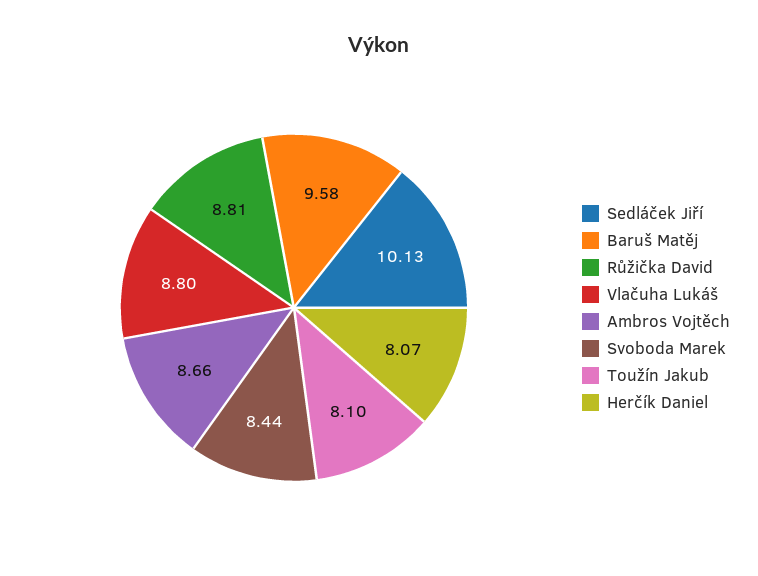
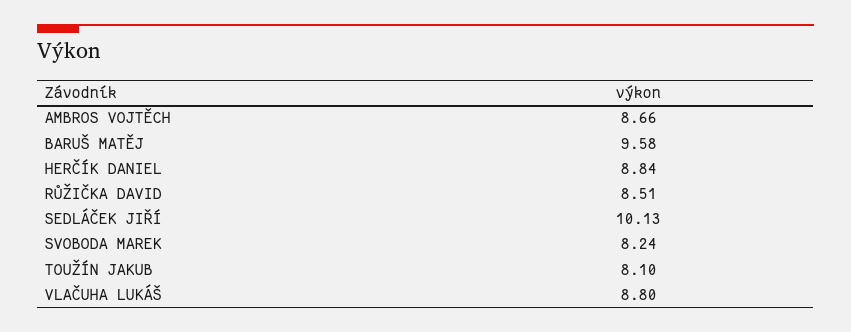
Růžička David: 8.81 -> 8.51
Svoboda Marek: 8.44 -> 8.24
Herčík Daniel: 8.07 -> 8.84

